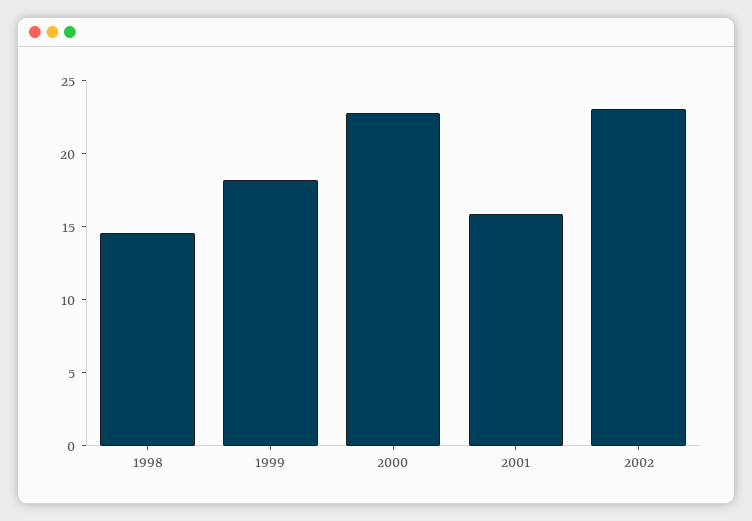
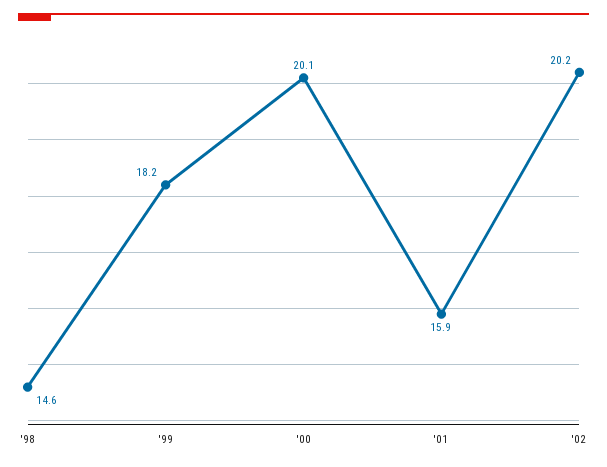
2000: 23 -> 20.1
2002: 23 -> 20.2

